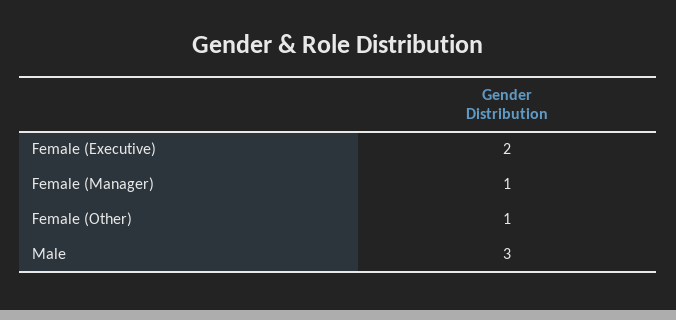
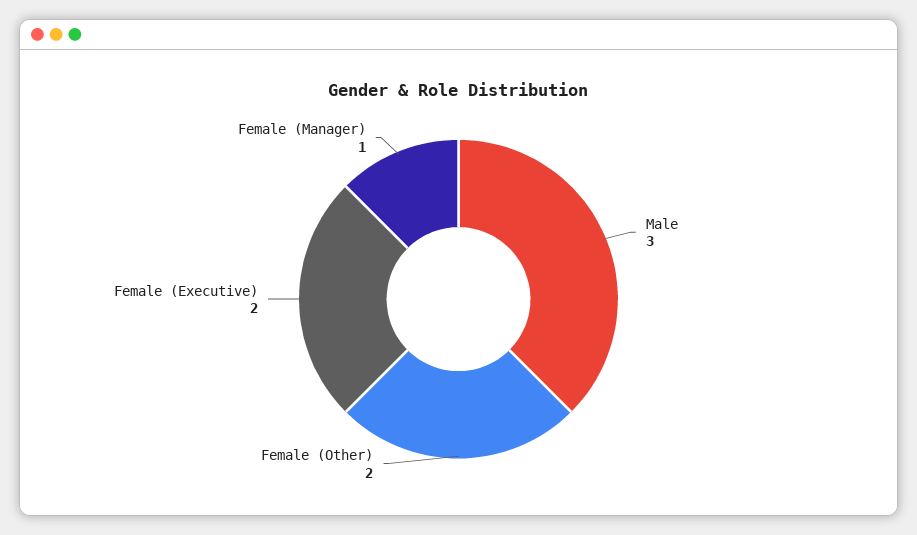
Female (Other): 1 -> 2

